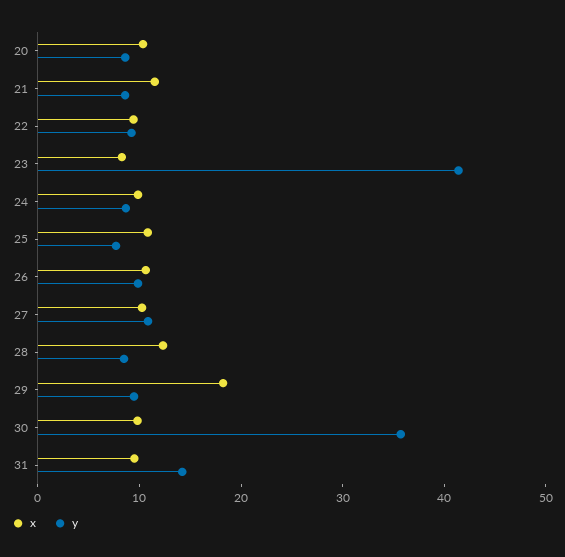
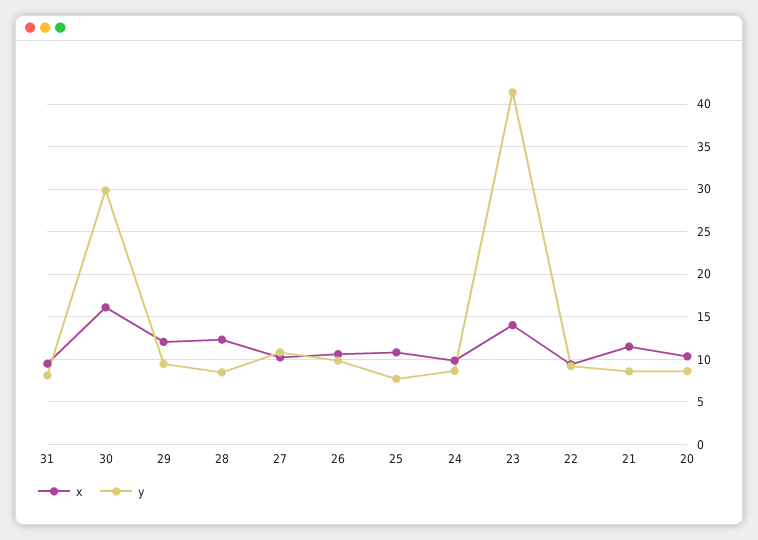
x, 23: 8 -> 14
x, 29: 18 -> 12
x, 30: 10 -> 16
y, 30: 36 -> 30
y, 31: 14 -> 8

